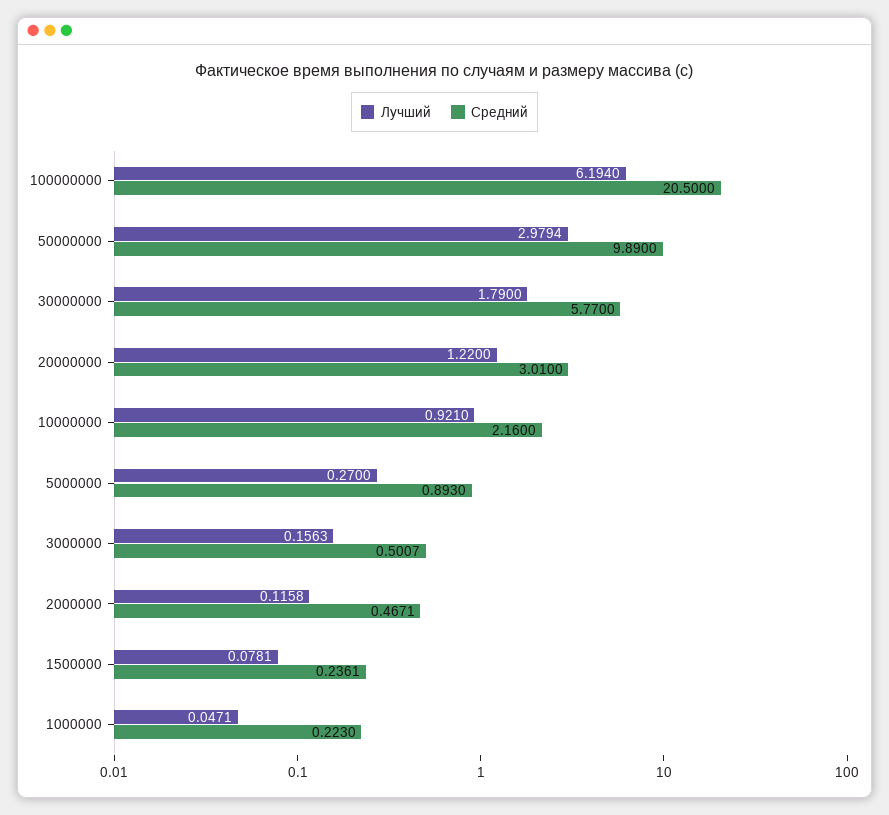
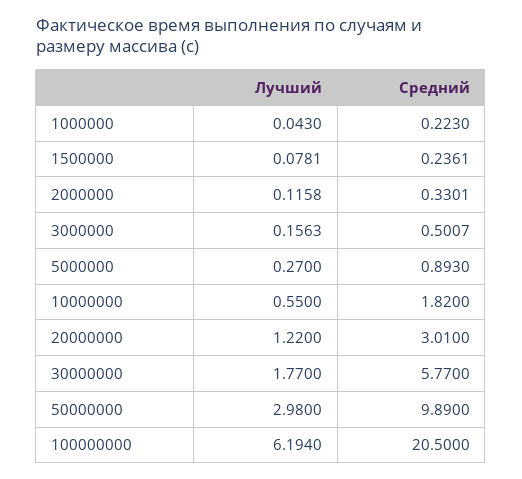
Лучший, 50000000: 2.9794 -> 2.98
Лучший, 30000000: 1.79 -> 1.77
Лучший, 10000000: 0.921 -> 0.55
Средний, 10000000: 2.16 -> 1.82
Средний, 2000000: 0.4671 -> 0.3301
Лучший, 1000000: 0.0471 -> 0.043

